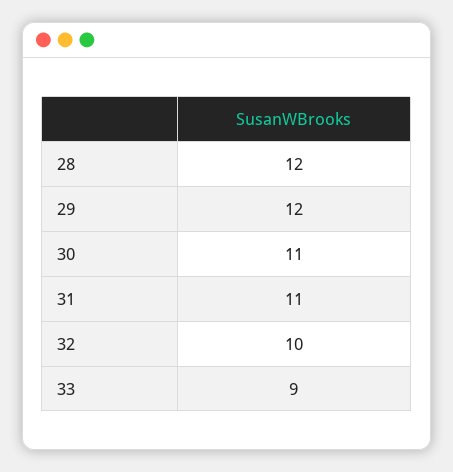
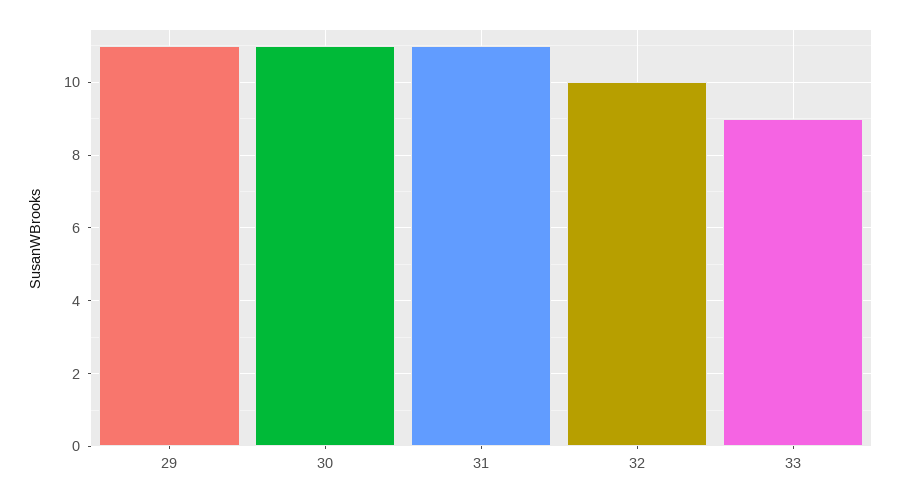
28: 12 -> none
29: 12 -> 11

